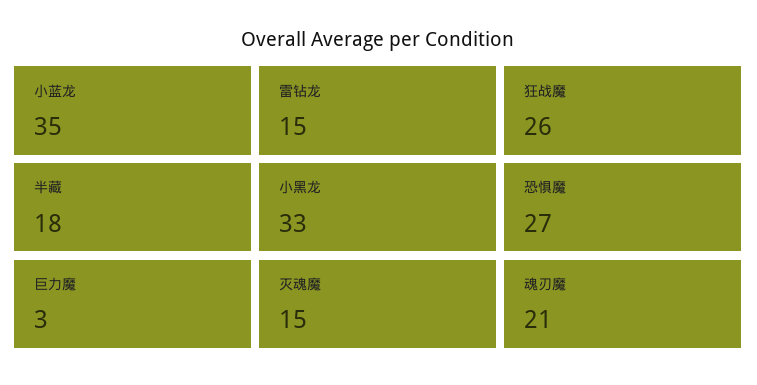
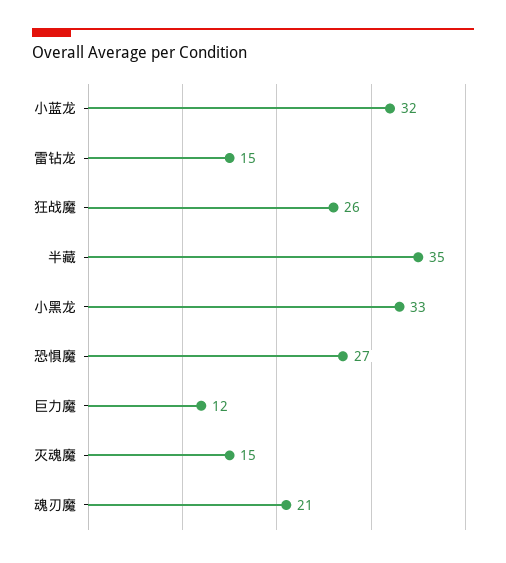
小蓝龙: 35 -> 32
半藏: 18 -> 35
巨力魔: 3 -> 12

